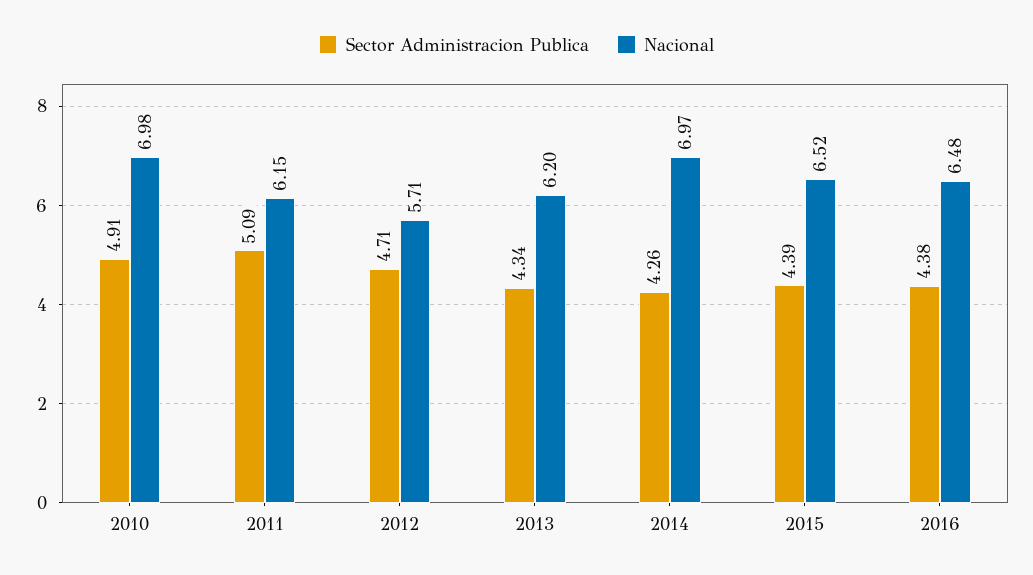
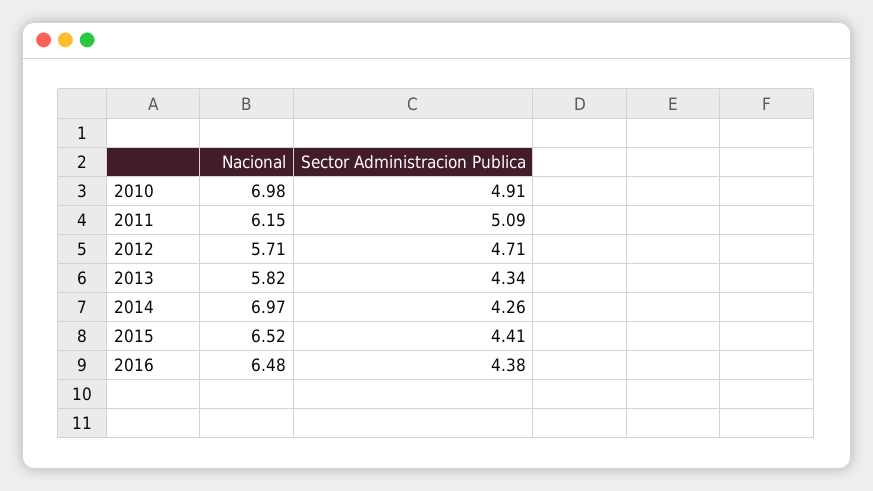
Nacional, 2013: 6.2 -> 5.82
Sector Administracion Publica, 2015: 4.39 -> 4.41

